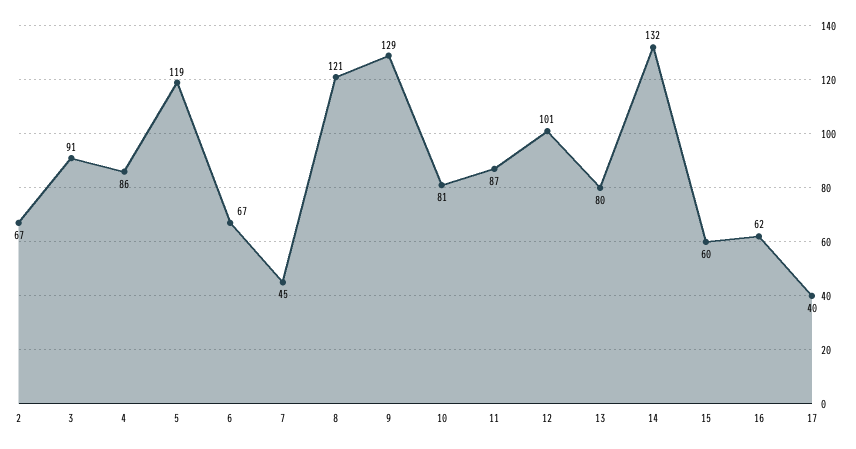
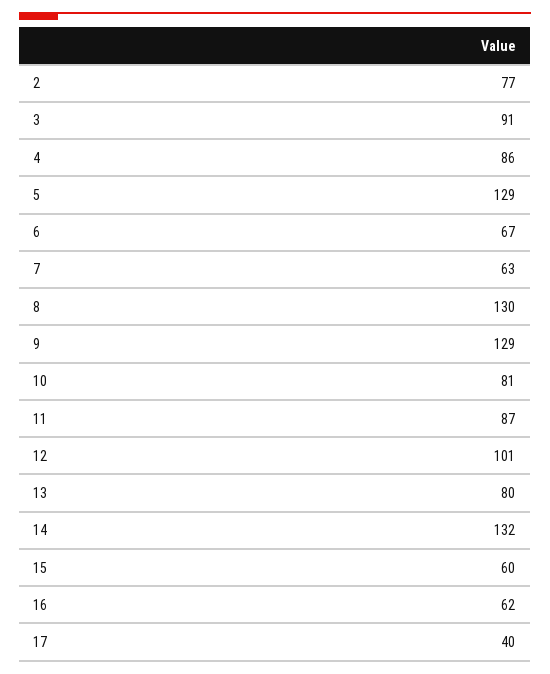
2: 67 -> 77
5: 119 -> 129
7: 45 -> 63
8: 121 -> 130

